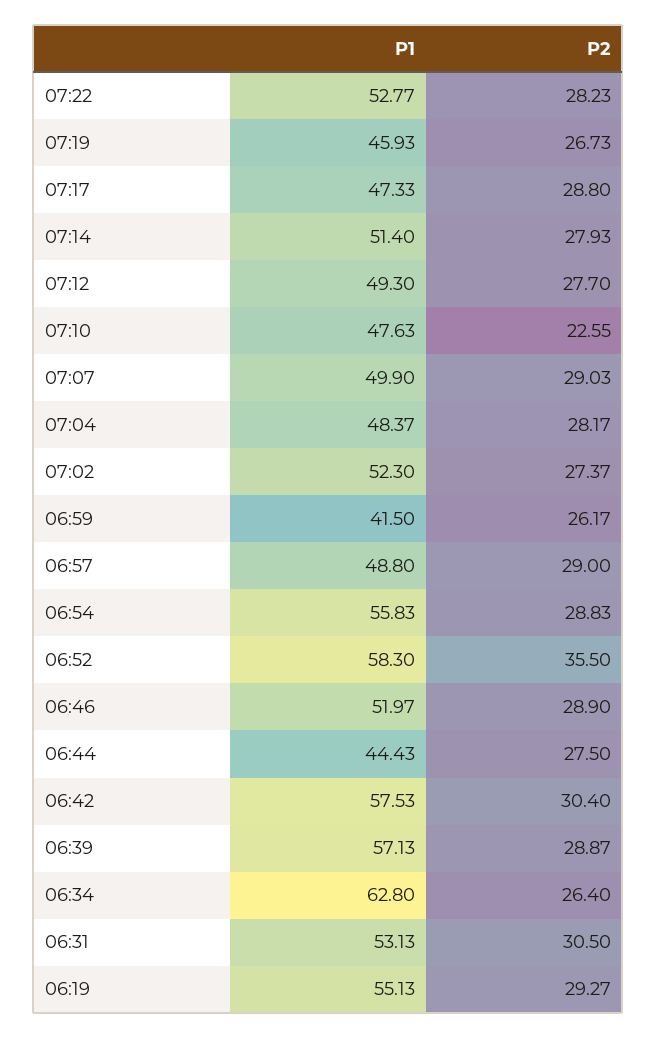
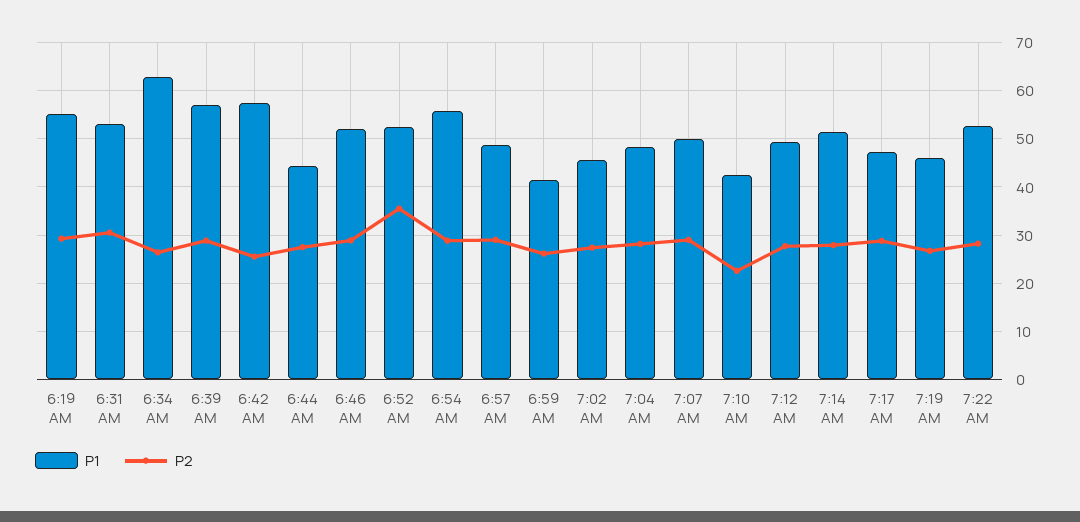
P1, 07:10: 47.63 -> 42
P1, 07:02: 52.3 -> 46
P1, 06:52: 58.3 -> 52
P2, 06:42: 30.4 -> 26

